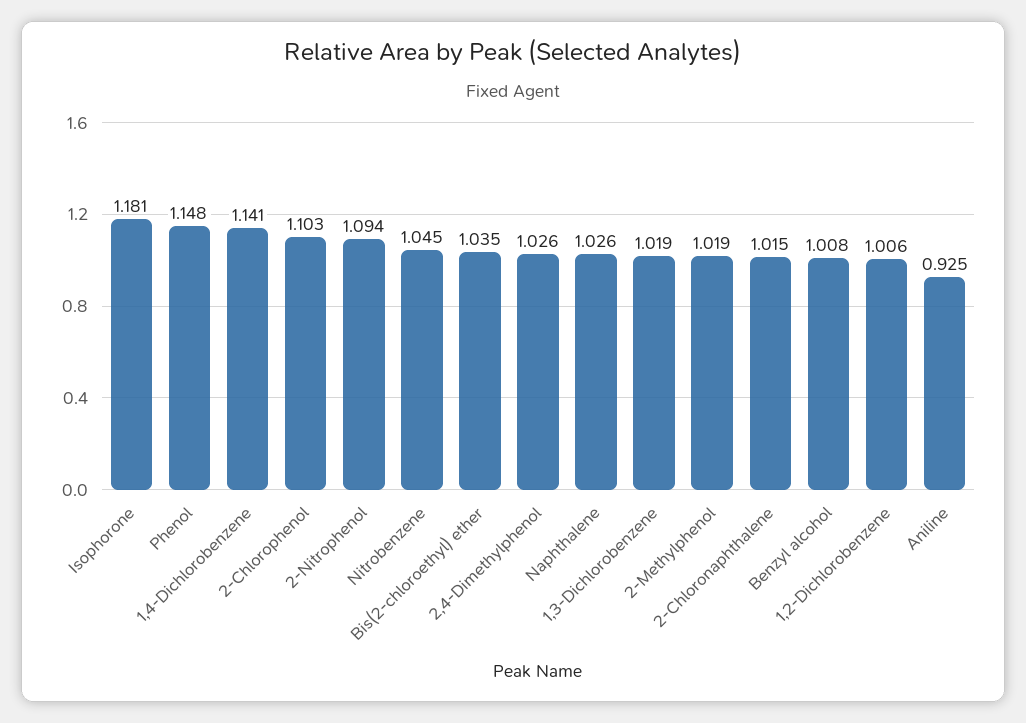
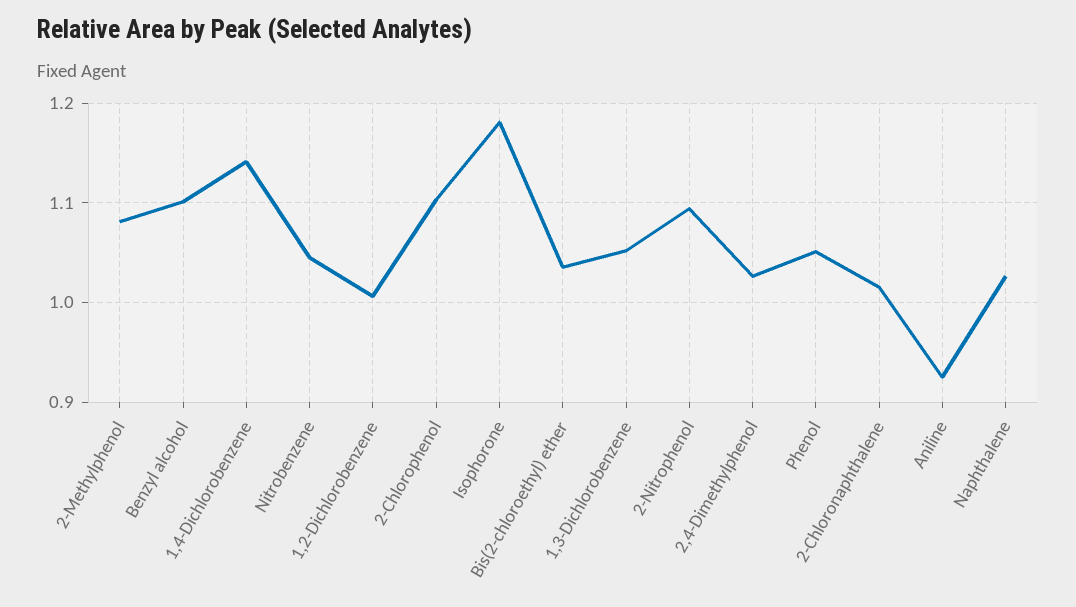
Phenol: 1.148 -> 1.05
1,3-Dichlorobenzene: 1.019 -> 1.05
2-Methylphenol: 1.019 -> 1.08
Benzyl alcohol: 1.008 -> 1.1

